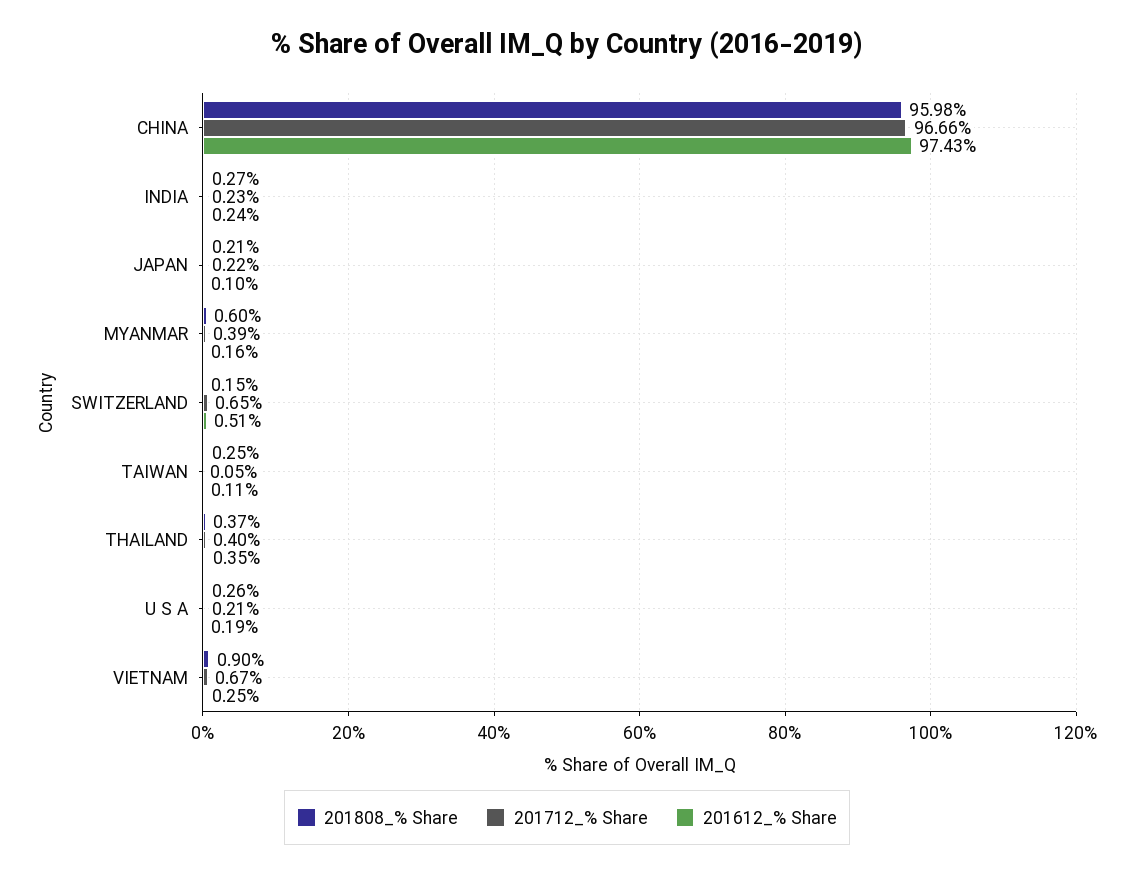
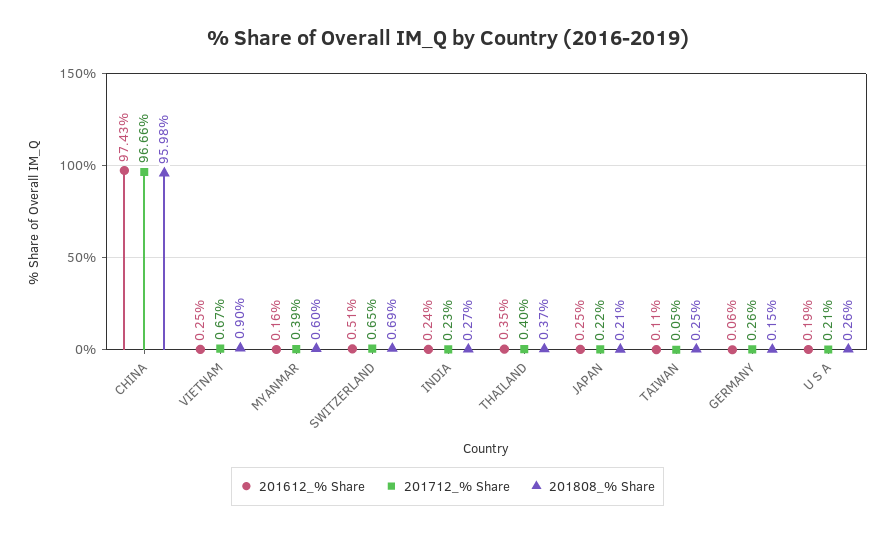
201612_% Share, JAPAN: 0.1 -> 0.25
201808_% Share, SWITZERLAND: 0.15 -> 0.69
201612_% Share, GERMANY: none -> 0.06
201712_% Share, GERMANY: none -> 0.26
201808_% Share, GERMANY: none -> 0.15

